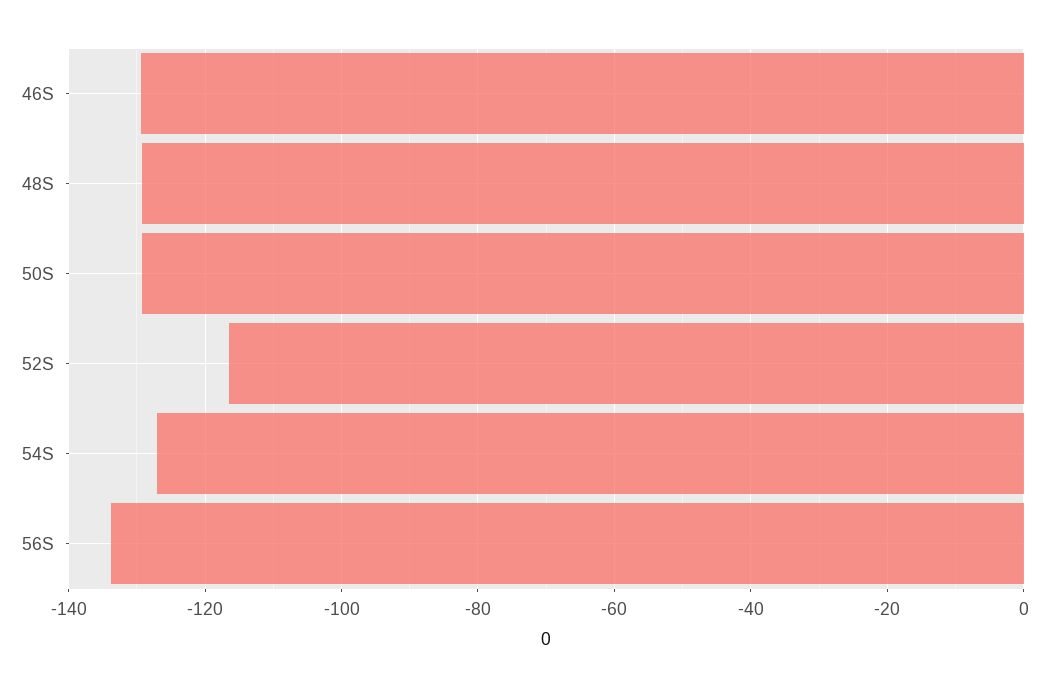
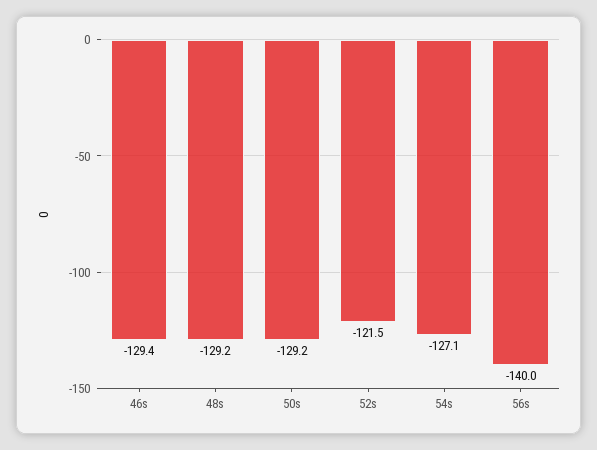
52S: -116 -> -121.5
56S: -134 -> -140

